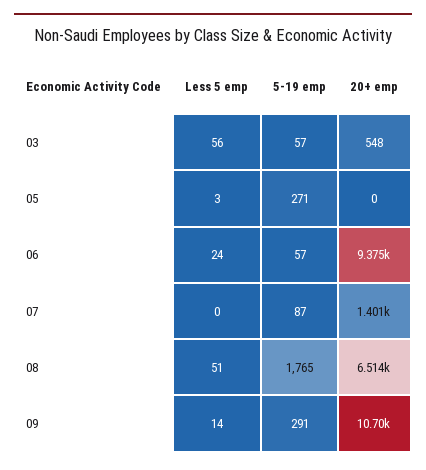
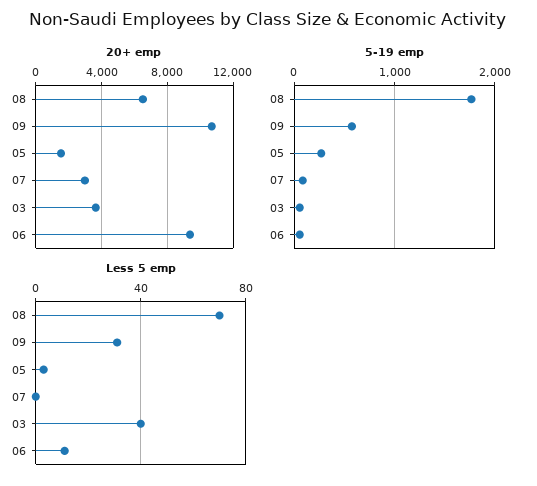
Less 5 emp, 03: 56 -> 40
20+ emp, 03: 548 -> 3500
20+ emp, 05: 0 -> 1500
Less 5 emp, 06: 24 -> 10
20+ emp, 07: 1401 -> 3000
Less 5 emp, 08: 51 -> 70
Less 5 emp, 09: 14 -> 30
5-19 emp, 09: 291 -> 600

